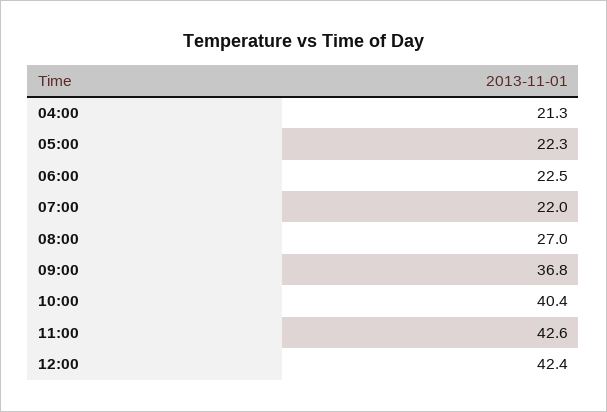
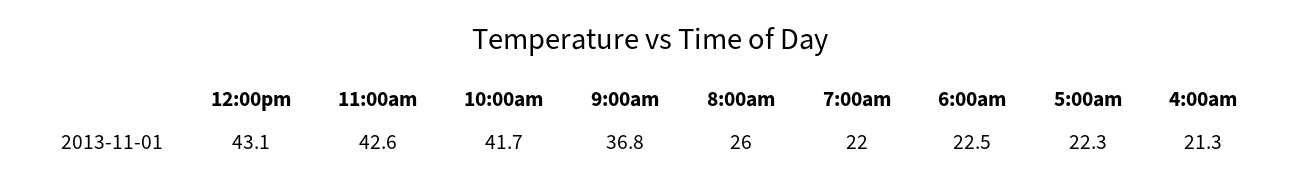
08:00: 27 -> 26
10:00: 40.4 -> 41.7
12:00: 42.4 -> 43.1

